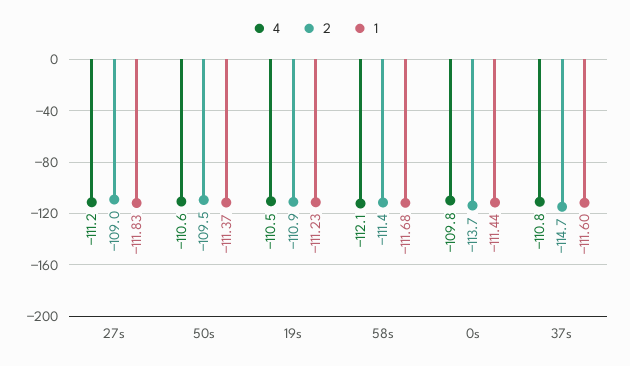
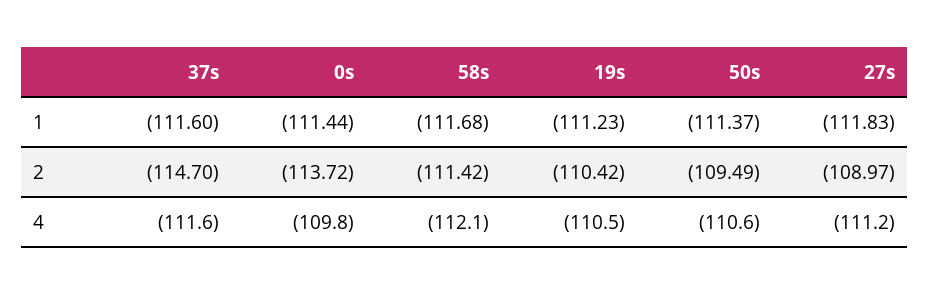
2, 19s: -110.9 -> -110.42
4, 37s: -110.8 -> -111.6

